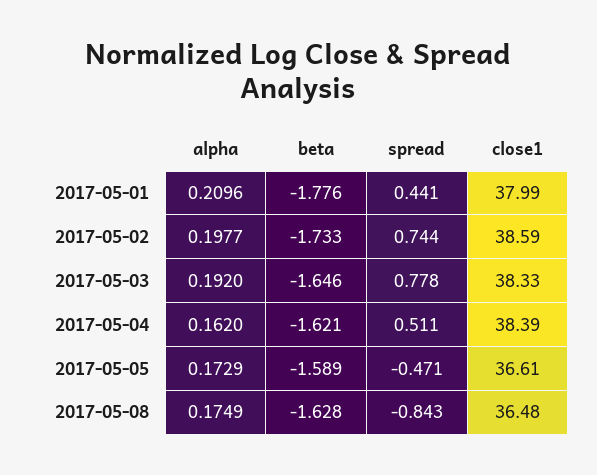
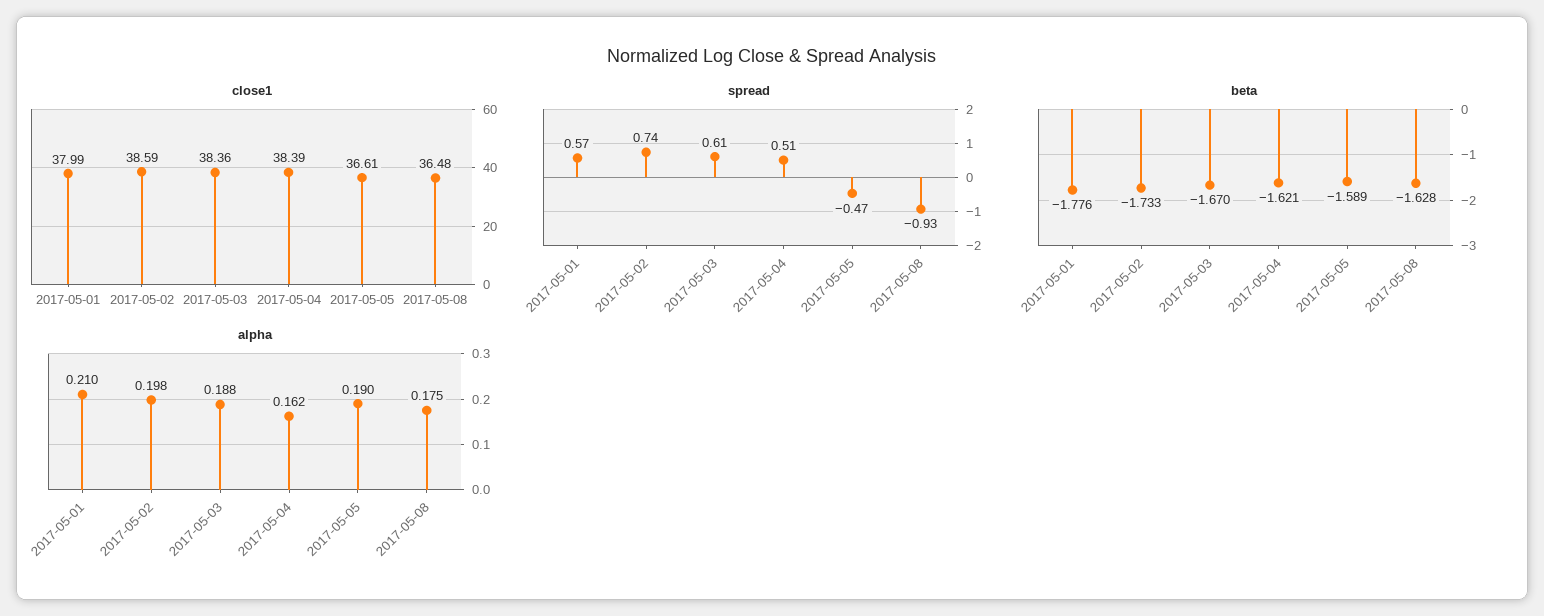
spread, 2017-05-01: 0.441 -> 0.57
alpha, 2017-05-03: 0.192 -> 0.188
beta, 2017-05-03: -1.646 -> -1.67
spread, 2017-05-03: 0.778 -> 0.61
close1, 2017-05-03: 38.33 -> 38.36
alpha, 2017-05-05: 0.1729 -> 0.19
spread, 2017-05-08: -0.843 -> -0.93

